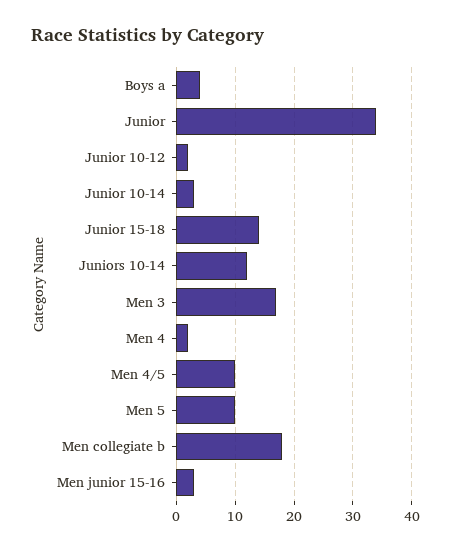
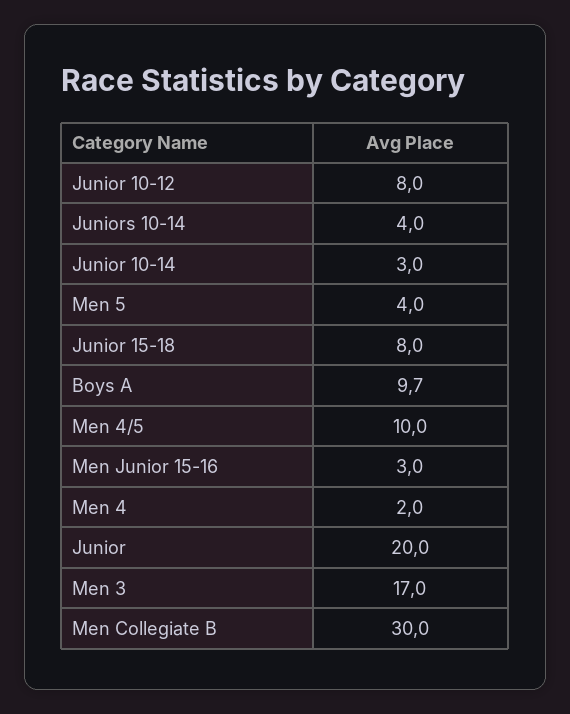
Boys a: 4 -> 9.7
Junior: 34 -> 20
Junior 10-12: 2 -> 8
Junior 15-18: 14 -> 8
Juniors 10-14: 12 -> 4
Men 5: 10 -> 4
Men collegiate b: 18 -> 30

